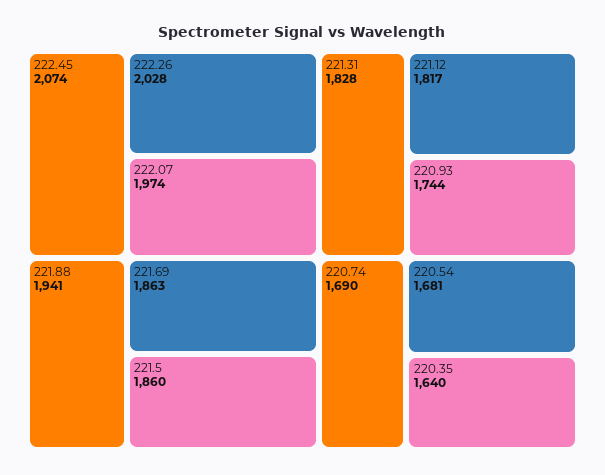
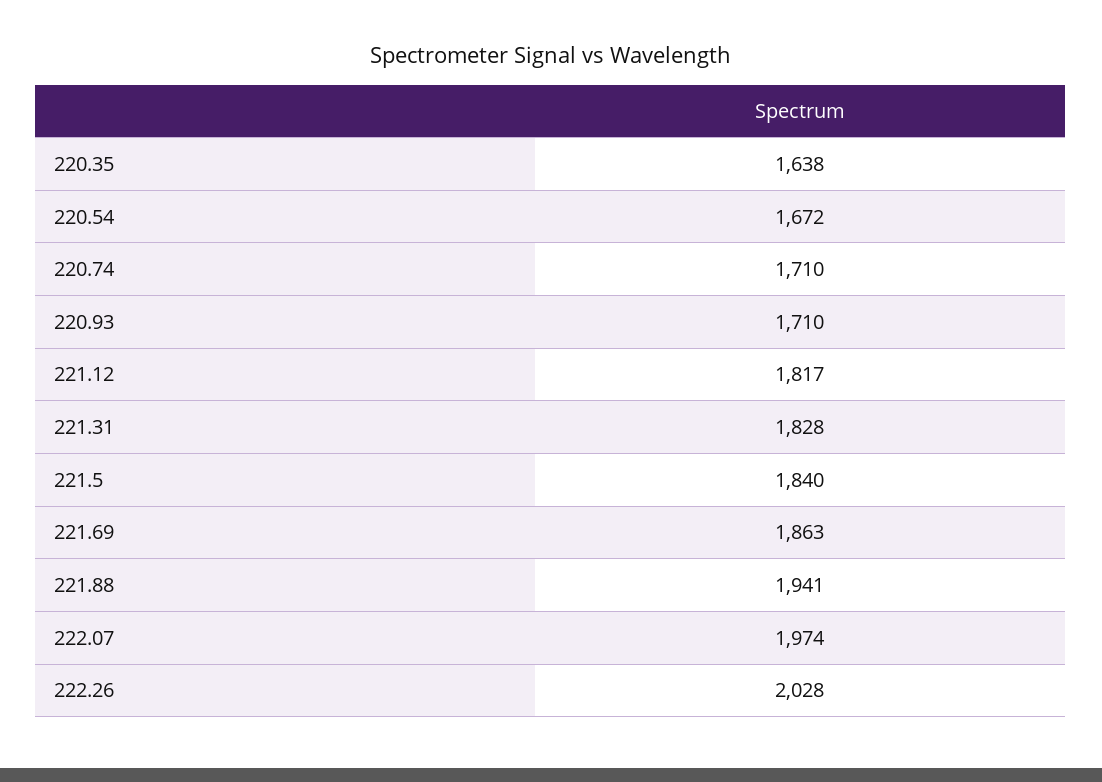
222.45: 2074 -> none
221.5: 1860 -> 1840
220.93: 1744 -> 1710
220.74: 1690 -> 1710
220.54: 1681 -> 1672
220.35: 1640 -> 1638

